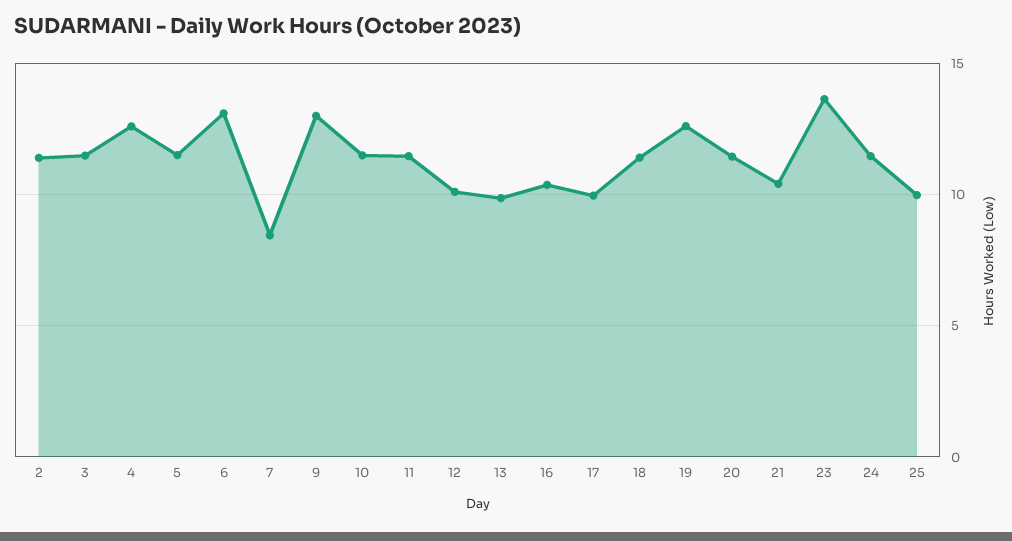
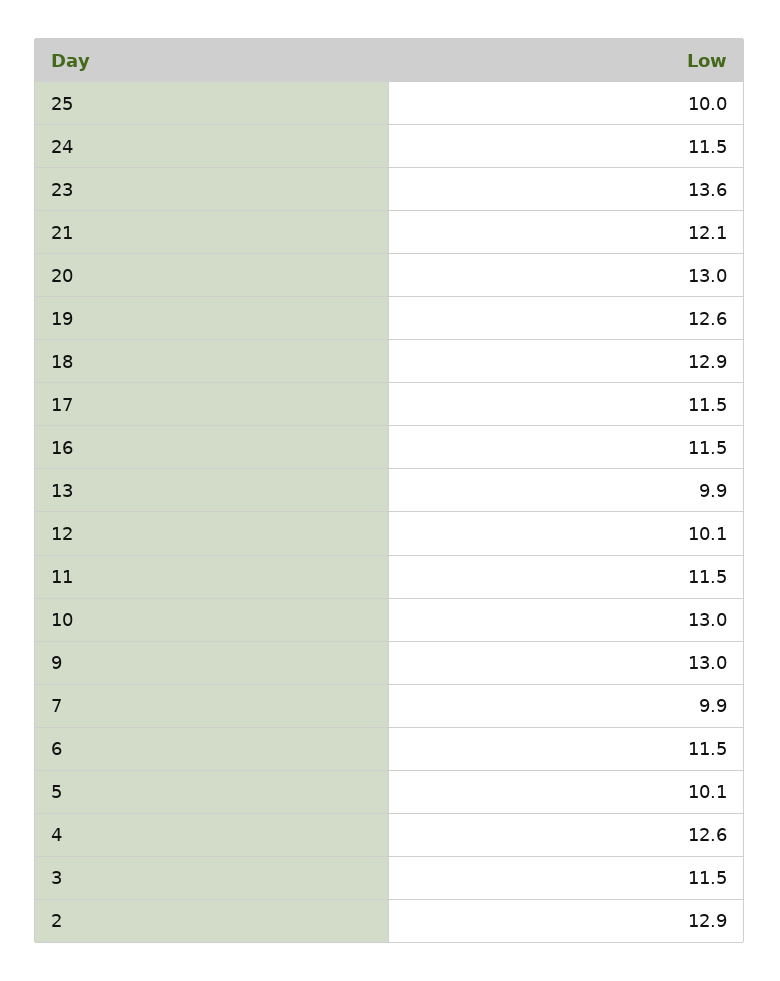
2: 11.5 -> 12.9
5: 11.5 -> 10.1
6: 13 -> 11.5
7: 8.5 -> 9.9
10: 11.5 -> 13
16: 10.5 -> 11.5
17: 10 -> 11.5
18: 11.5 -> 12.9
20: 11.5 -> 13
21: 10.5 -> 12.1

